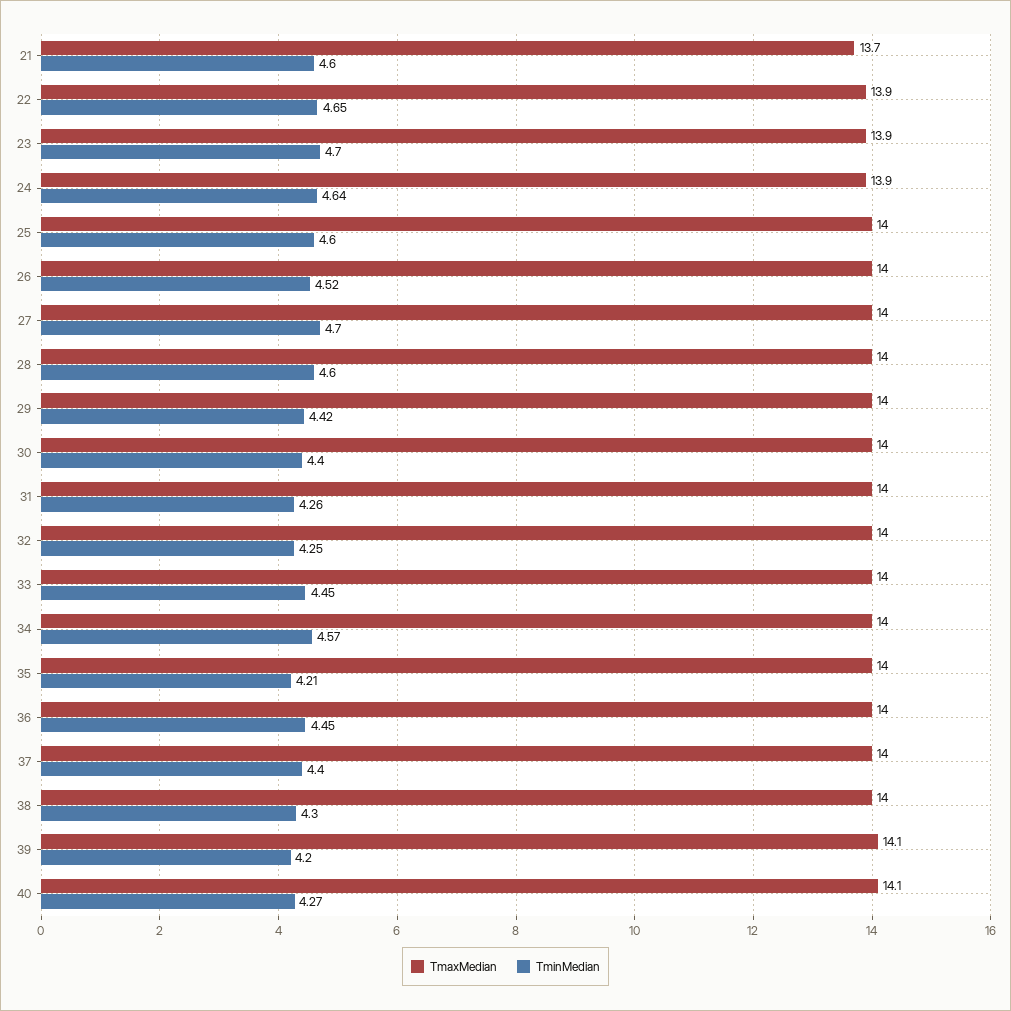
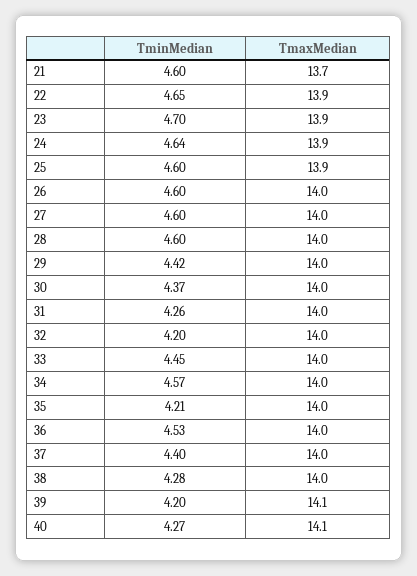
TmaxMedian, 25: 14 -> 13.9
TminMedian, 26: 4.52 -> 4.6
TminMedian, 27: 4.7 -> 4.6
TminMedian, 30: 4.4 -> 4.37
TminMedian, 32: 4.25 -> 4.2
TminMedian, 36: 4.45 -> 4.53
TminMedian, 38: 4.3 -> 4.28

